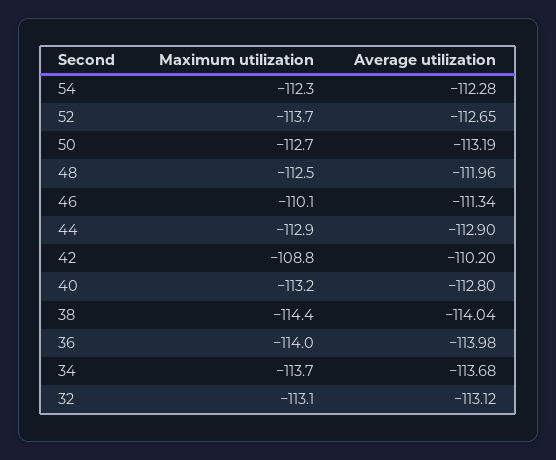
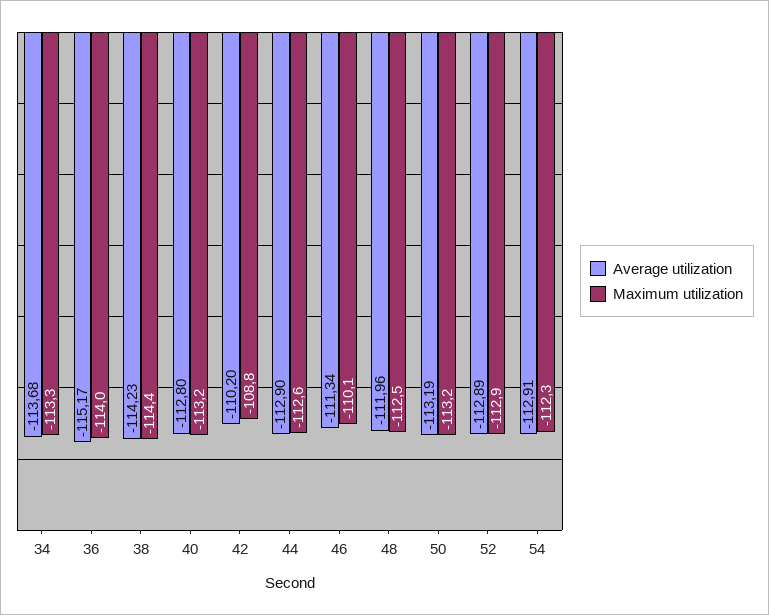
Average utilization, 54: -112.28 -> -112.91
Maximum utilization, 52: -113.7 -> -112.9
Average utilization, 52: -112.65 -> -112.89
Maximum utilization, 50: -112.7 -> -113.2
Maximum utilization, 44: -112.9 -> -112.6
Average utilization, 38: -114.04 -> -114.23
Average utilization, 36: -113.98 -> -115.17
Maximum utilization, 34: -113.7 -> -113.3
Maximum utilization, 32: -113.1 -> none
Average utilization, 32: -113.12 -> none

